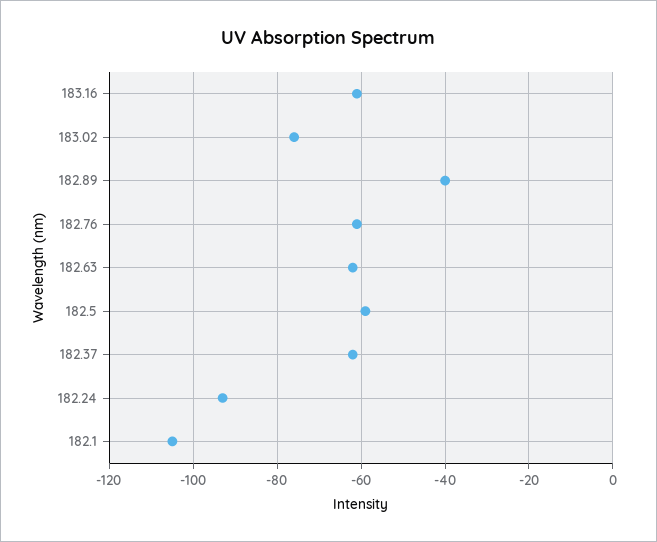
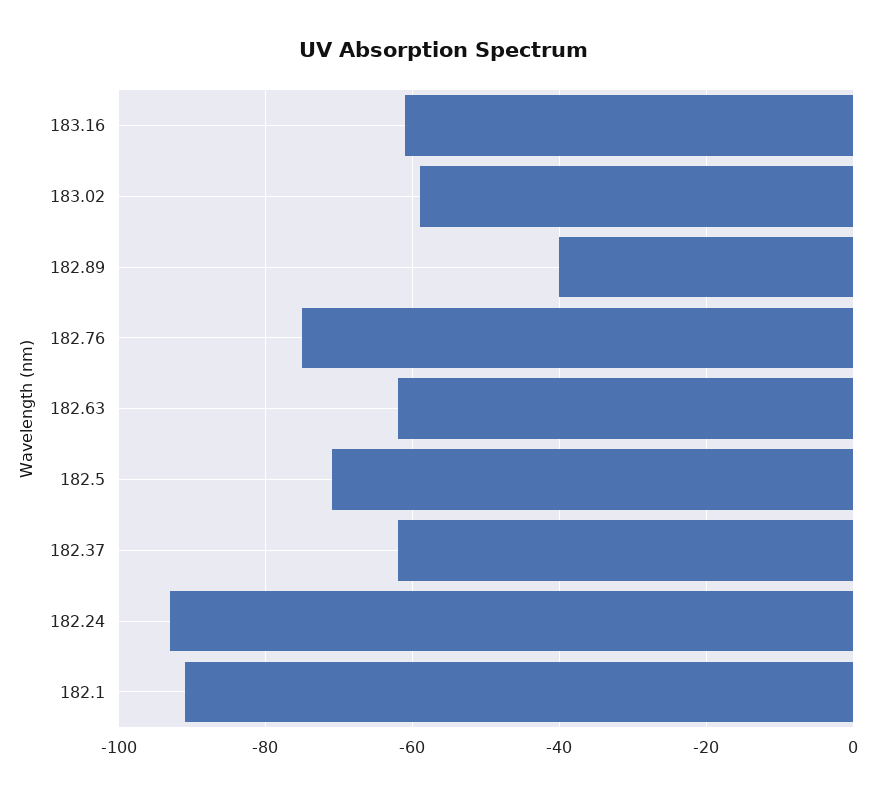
183.02: -75 -> -60
182.76: -60 -> -75
182.5: -60 -> -70
182.1: -105 -> -90

